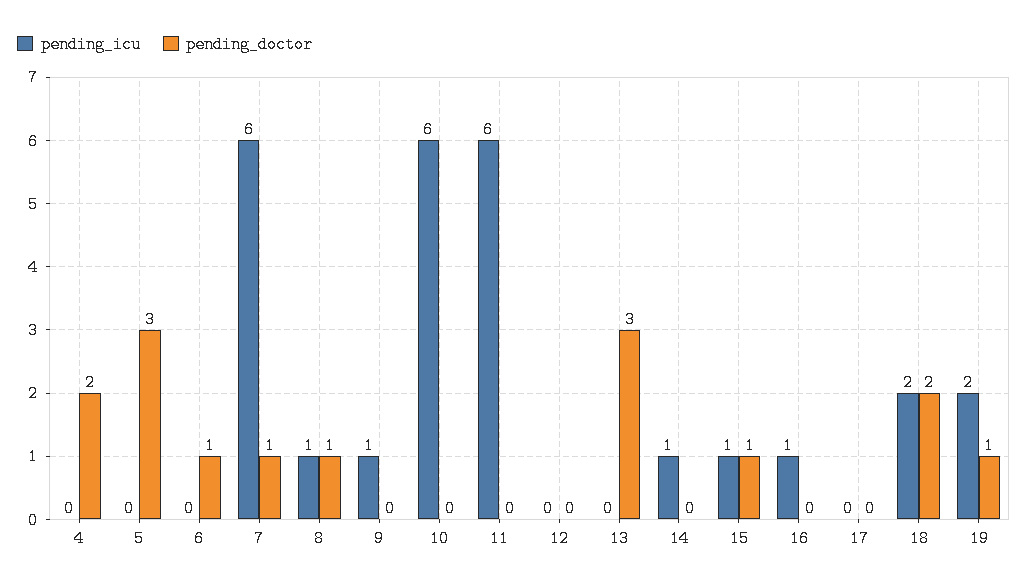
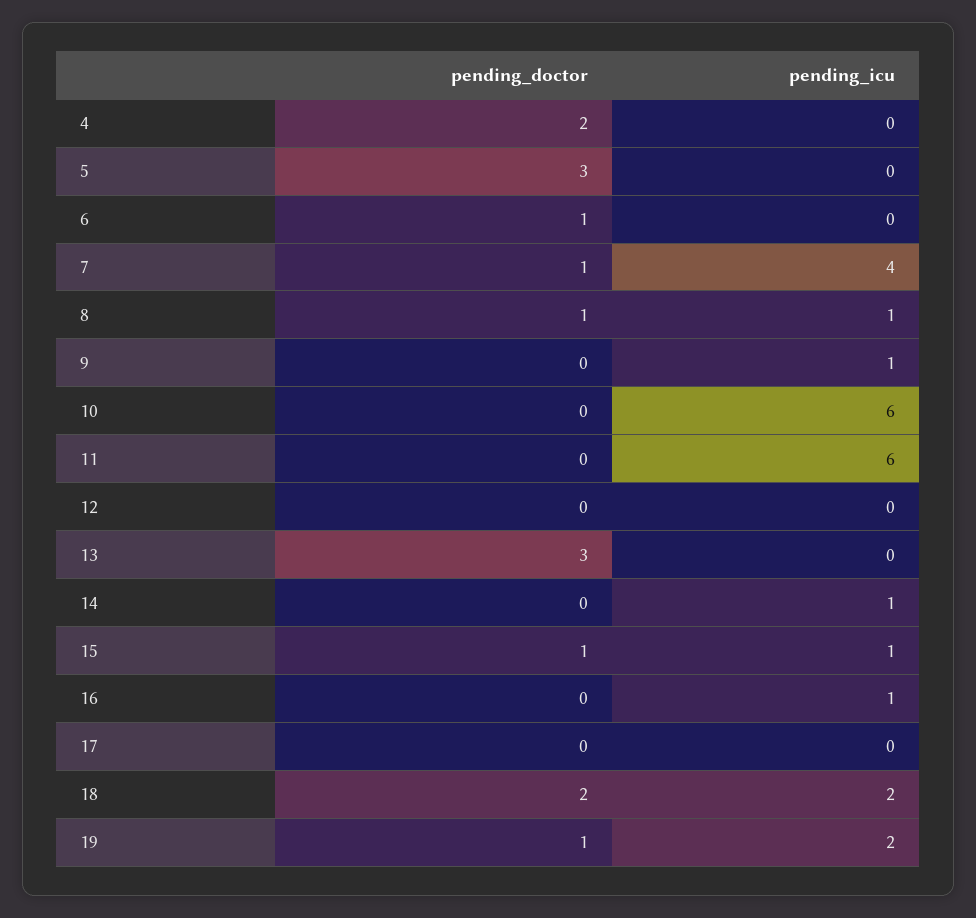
pending_icu, 7: 6 -> 4

